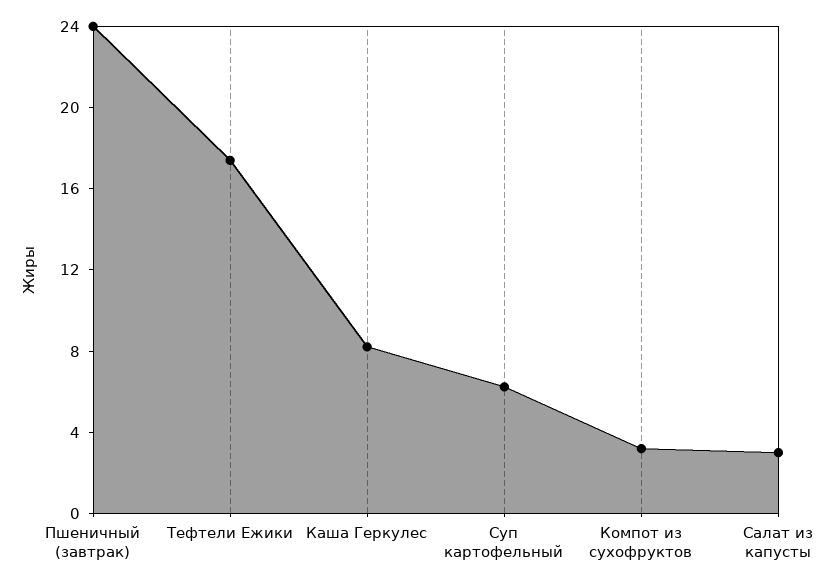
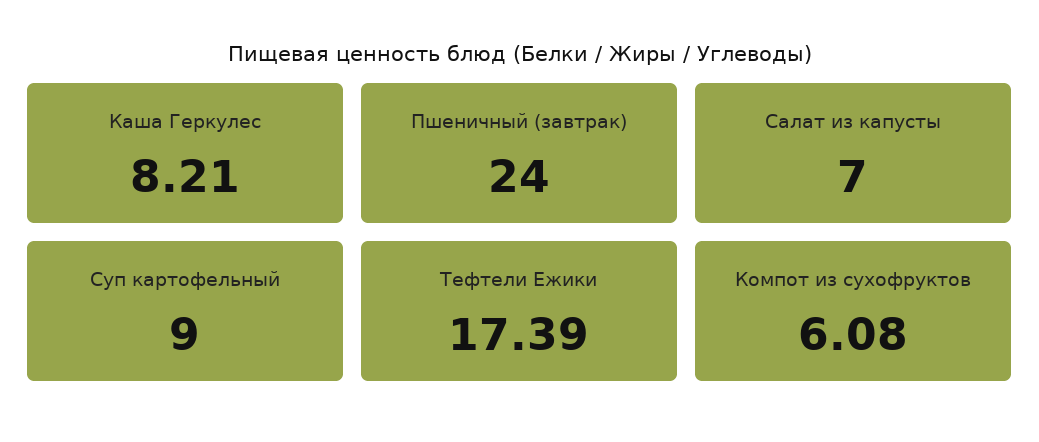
Суп картофельный: 6 -> 9
Компот из сухофруктов: 3 -> 6.08
Салат из капусты: 3 -> 7

